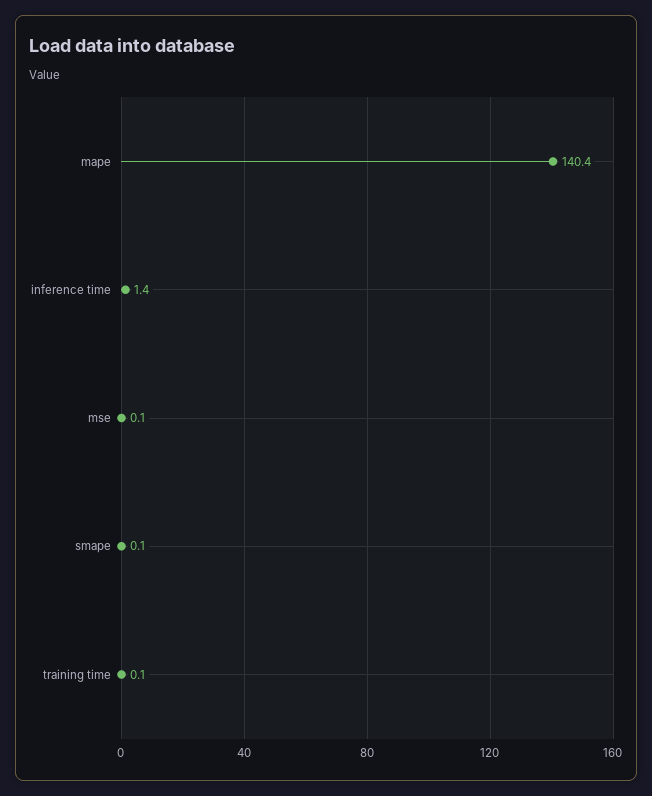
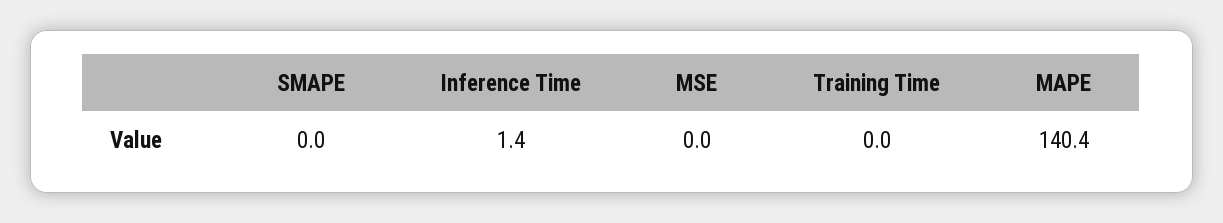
mse: 0.1 -> 0
smape: 0.1 -> 0
training time: 0.1 -> 0

